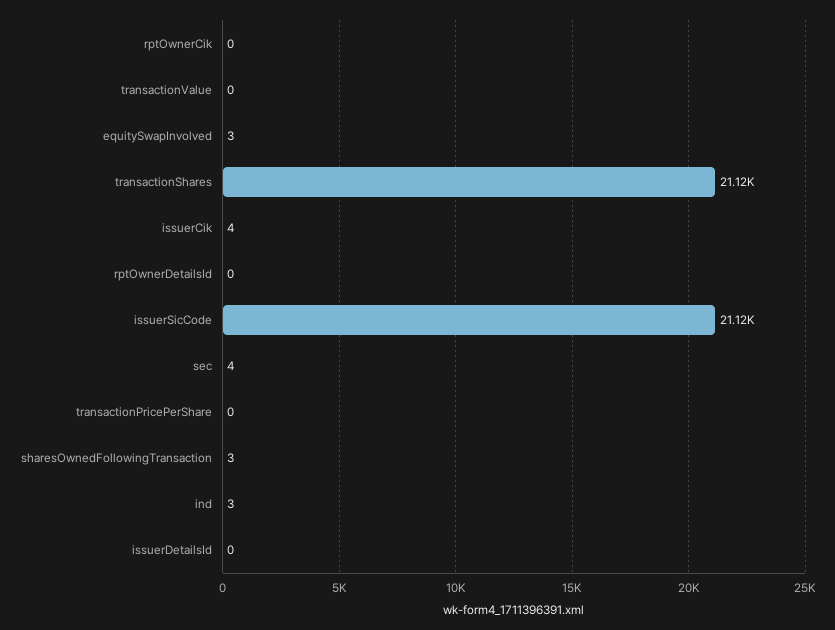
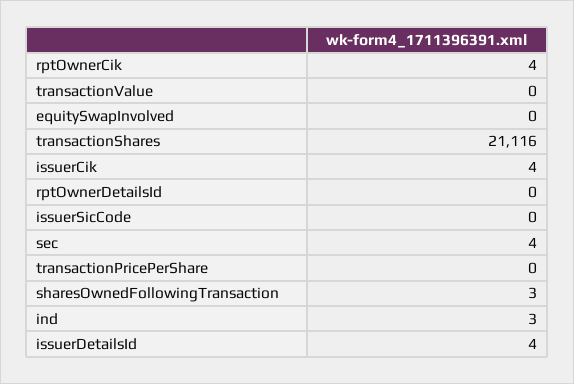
rptOwnerCik: 0 -> 4
equitySwapInvolved: 3 -> 0
issuerSicCode: 21120 -> 0
issuerDetailsId: 0 -> 4

